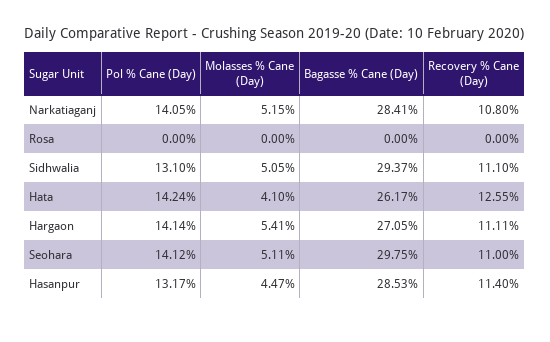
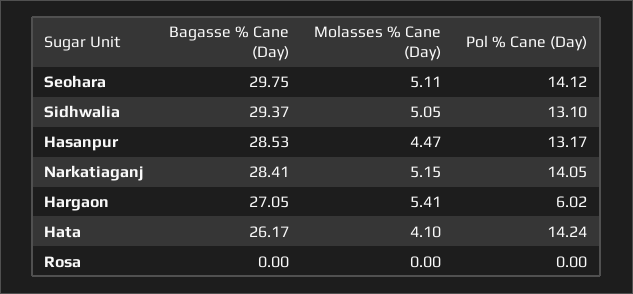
Recovery % Cane (Day), Narkatiaganj: 10.8 -> none
Recovery % Cane (Day), Rosa: 0 -> none
Recovery % Cane (Day), Sidhwalia: 11.1 -> none
Recovery % Cane (Day), Hata: 12.55 -> none
Pol % Cane (Day), Hargaon: 14.14 -> 6.02
Recovery % Cane (Day), Hargaon: 11.11 -> none
Recovery % Cane (Day), Seohara: 11 -> none
Recovery % Cane (Day), Hasanpur: 11.4 -> none

